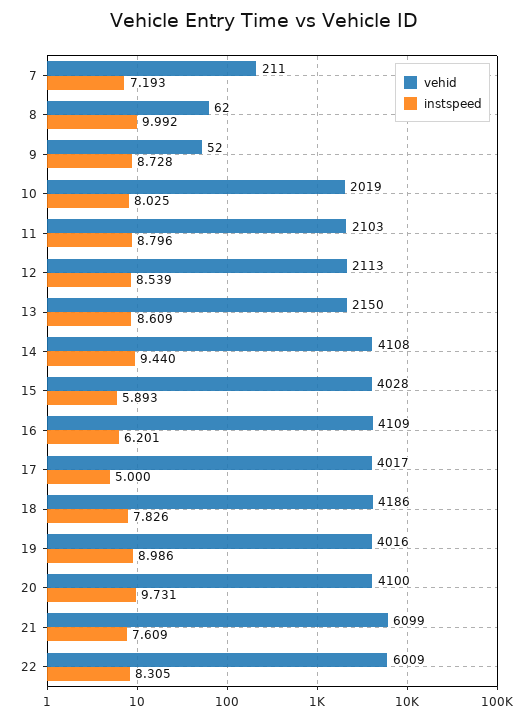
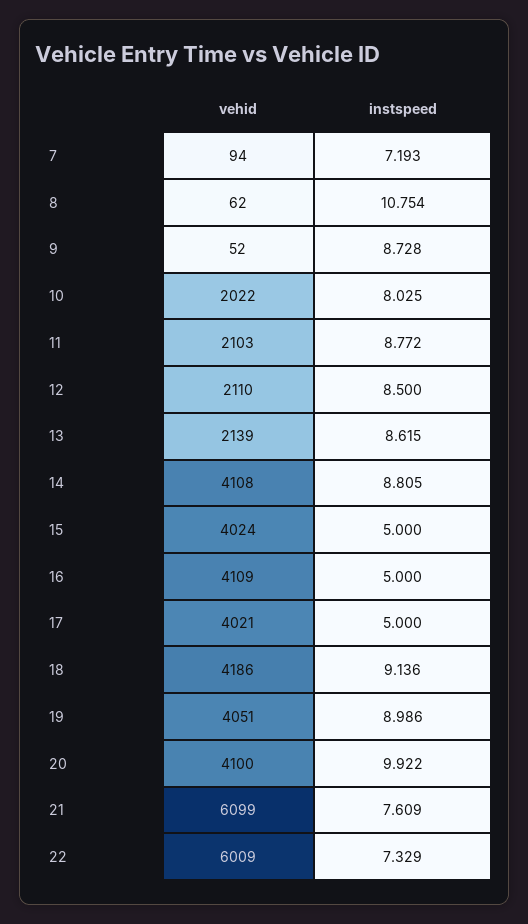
vehid, 7: 211 -> 94
instspeed, 8: 9.992 -> 10.754
vehid, 10: 2019 -> 2022
instspeed, 11: 8.796 -> 8.772
vehid, 12: 2113 -> 2110
instspeed, 12: 8.539 -> 8.5
vehid, 13: 2150 -> 2139
instspeed, 13: 8.609 -> 8.615
instspeed, 14: 9.44 -> 8.805
vehid, 15: 4028 -> 4024
instspeed, 15: 5.893 -> 5
instspeed, 16: 6.201 -> 5
vehid, 17: 4017 -> 4021
instspeed, 18: 7.826 -> 9.136
vehid, 19: 4016 -> 4051
instspeed, 20: 9.731 -> 9.922
instspeed, 22: 8.305 -> 7.329

